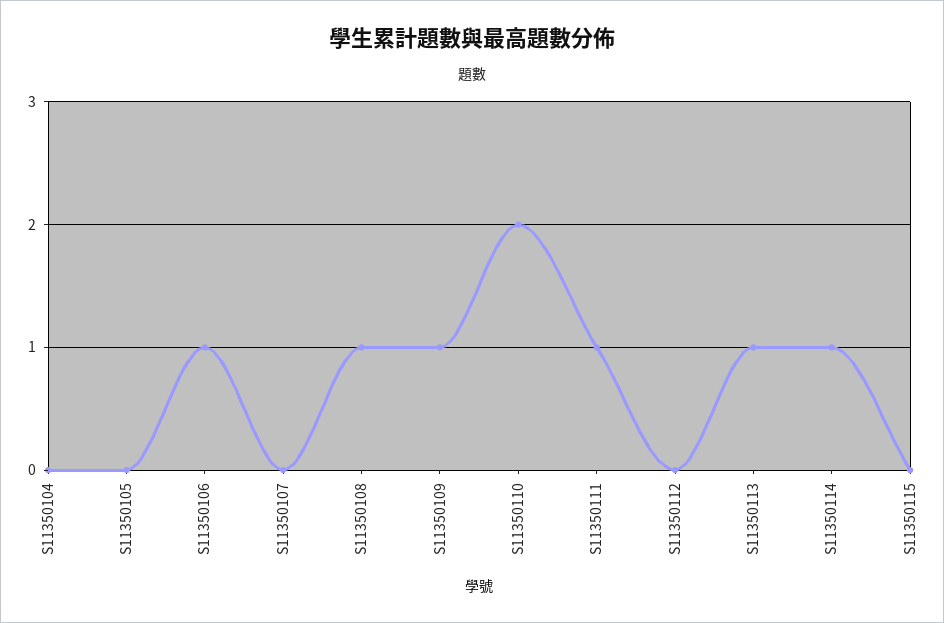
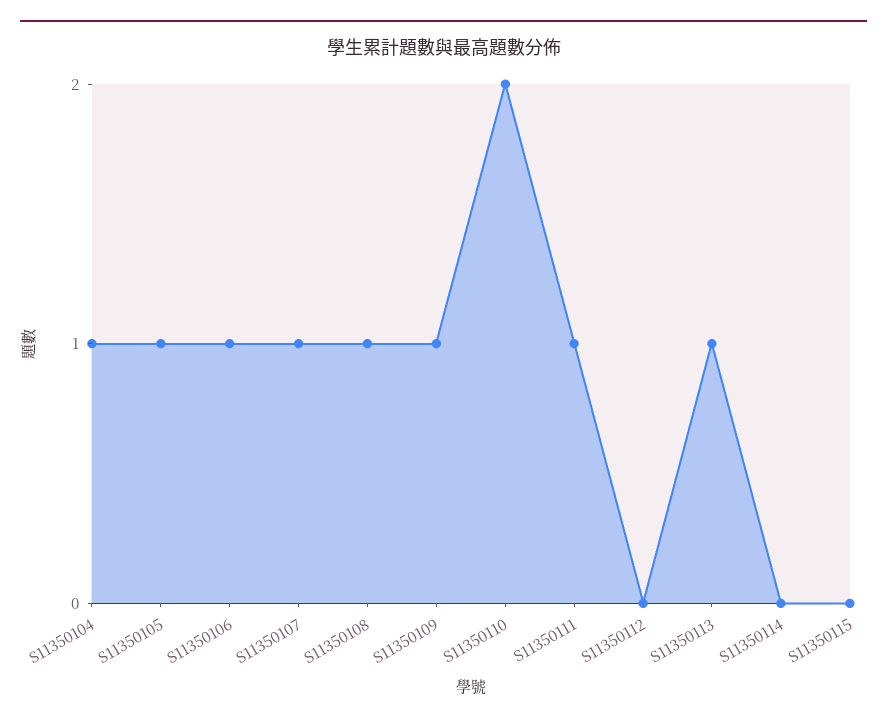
S11350104: 0 -> 1
S11350105: 0 -> 1
S11350107: 0 -> 1
S11350114: 1 -> 0

